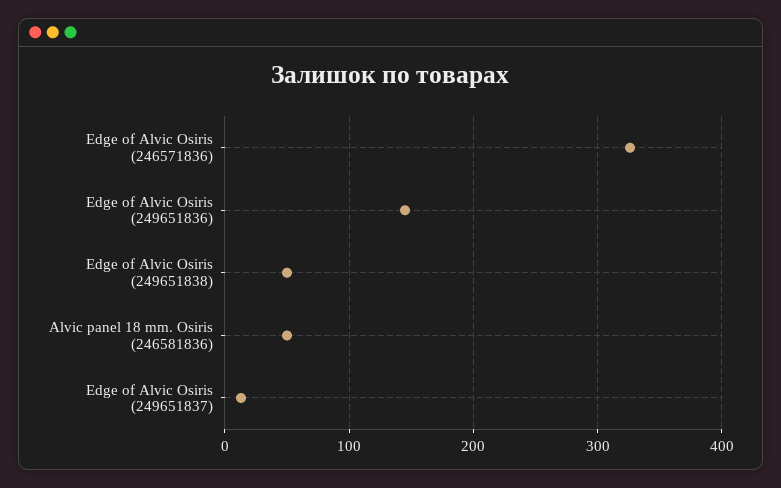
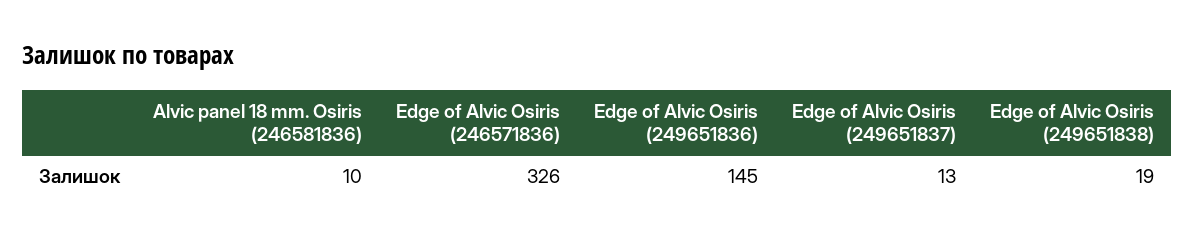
Edge of Alvic Osiris (249651838): 50 -> 19
Alvic panel 18 mm. Osiris (246581836): 50 -> 10

